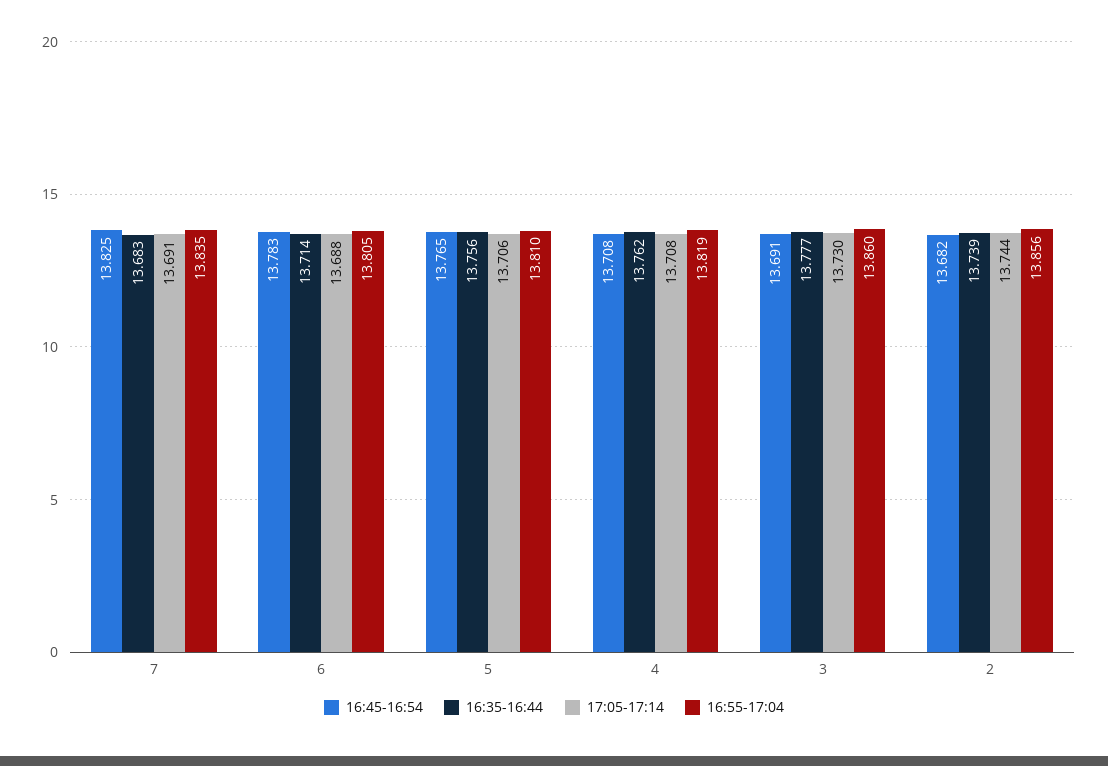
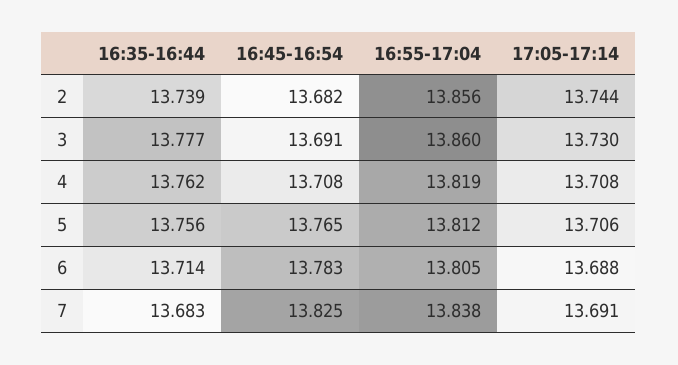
16:55-17:04, 7: 13.835 -> 13.838
16:55-17:04, 5: 13.81 -> 13.812

